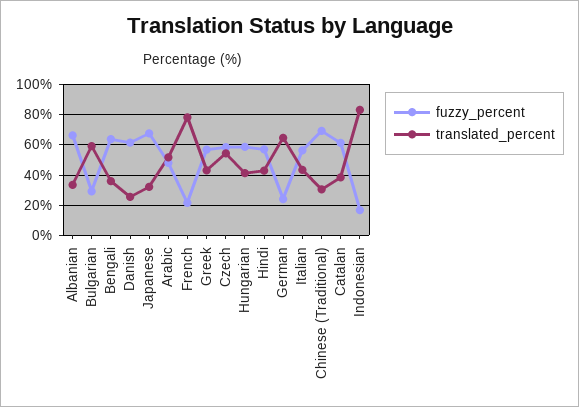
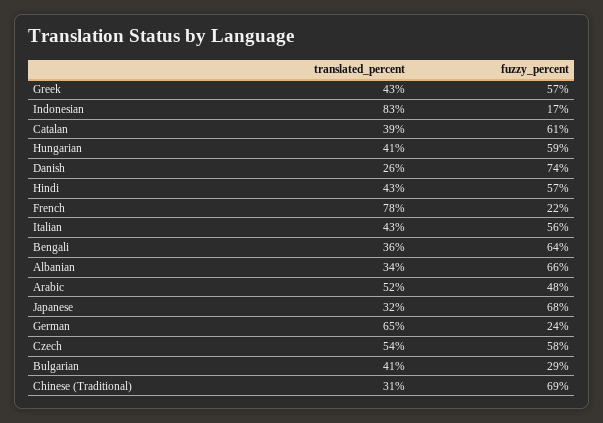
translated_percent, Bulgarian: 60 -> 41
fuzzy_percent, Danish: 60 -> 74

